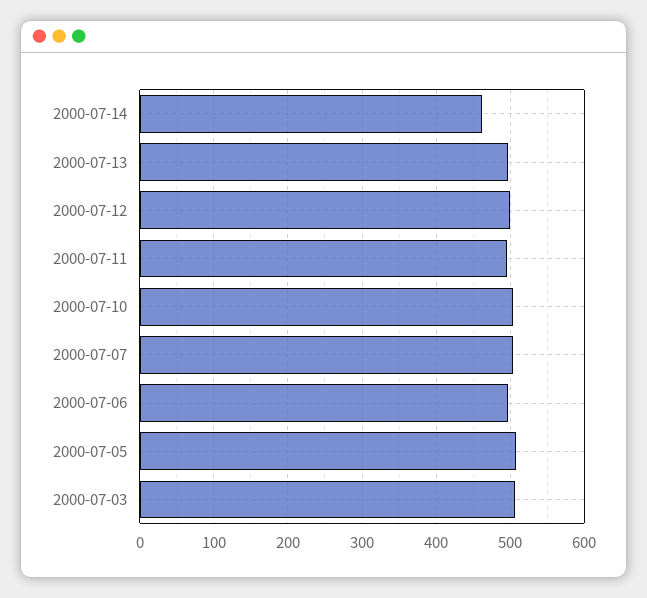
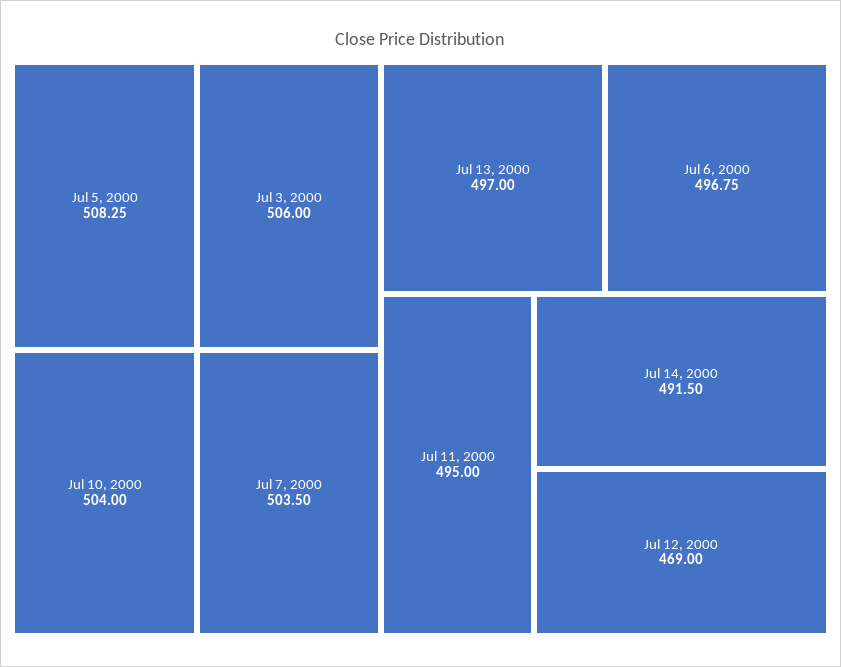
2000-07-14: 460 -> 491.5
2000-07-12: 500 -> 469

